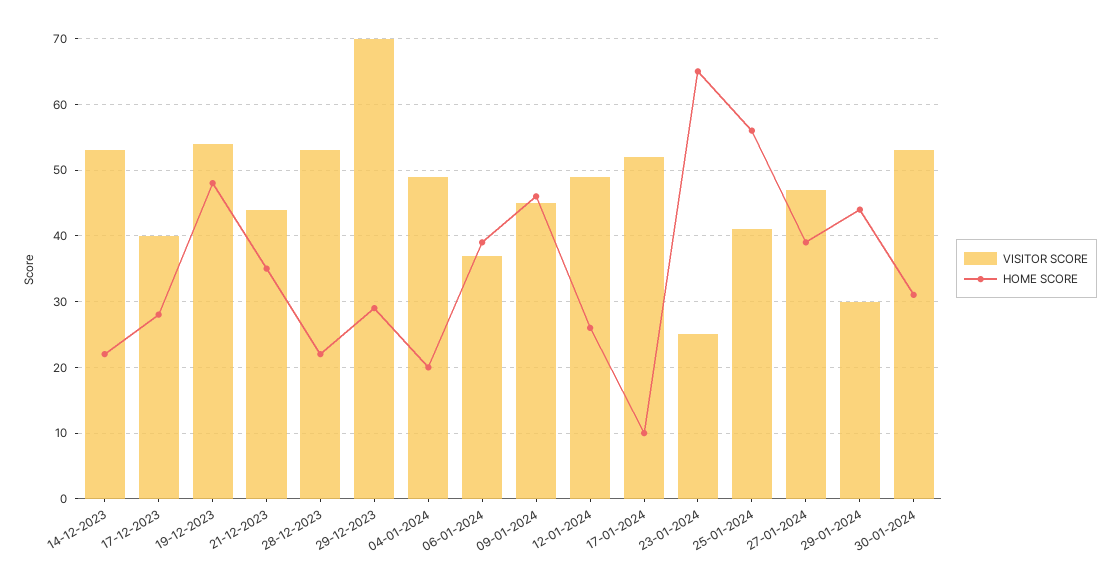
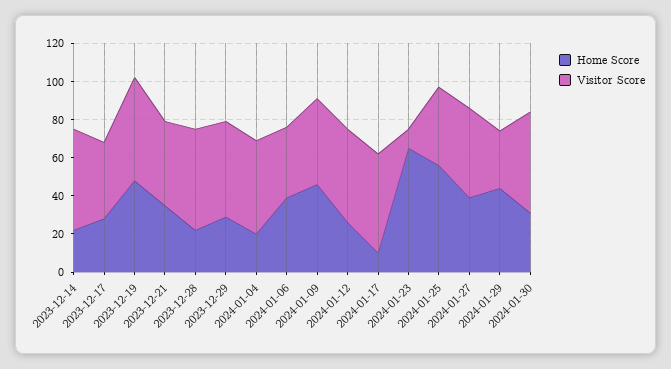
VISITOR SCORE, 29-12-2023: 70 -> 50
VISITOR SCORE, 23-01-2024: 25 -> 10

